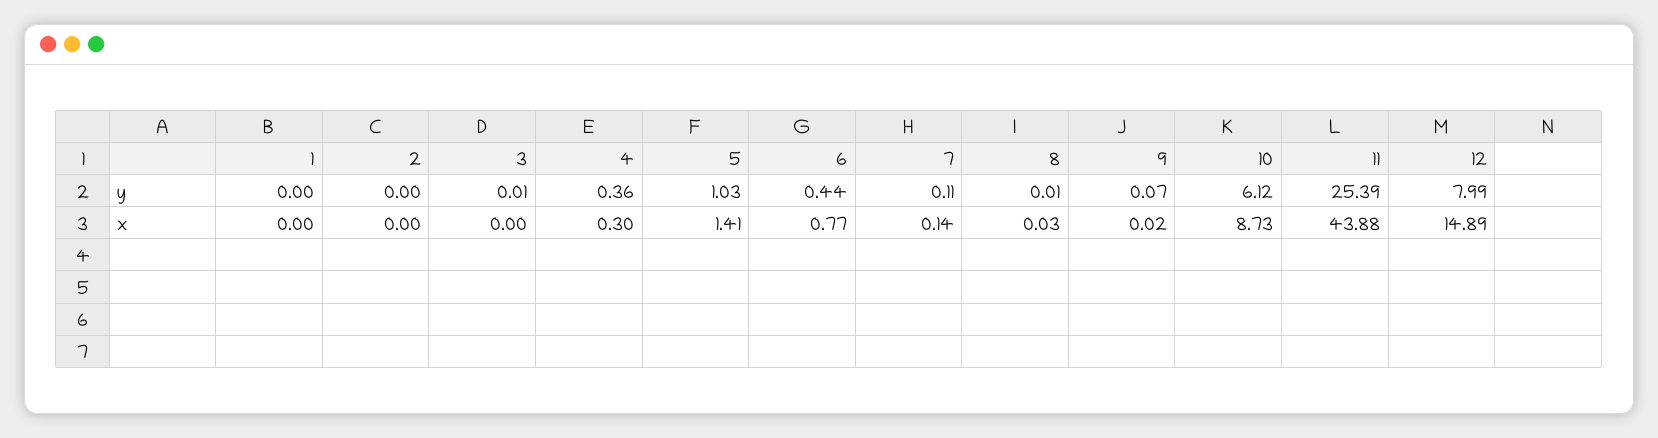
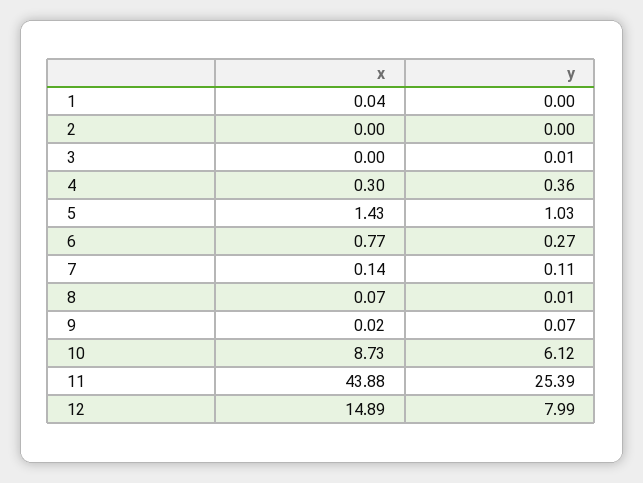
6, y: 0.44 -> 0.27
1, x: 0 -> 0.04
5, x: 1.41 -> 1.43
8, x: 0.03 -> 0.07

